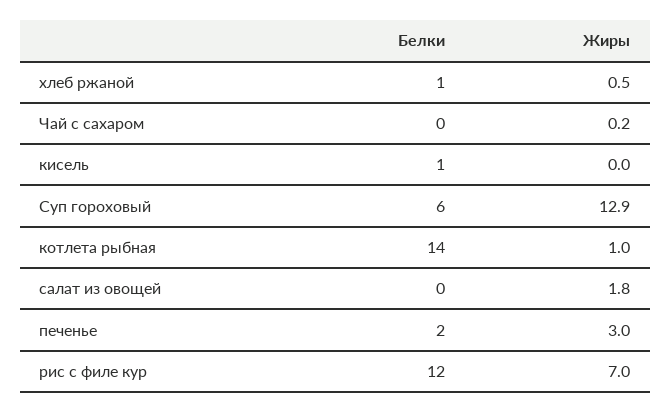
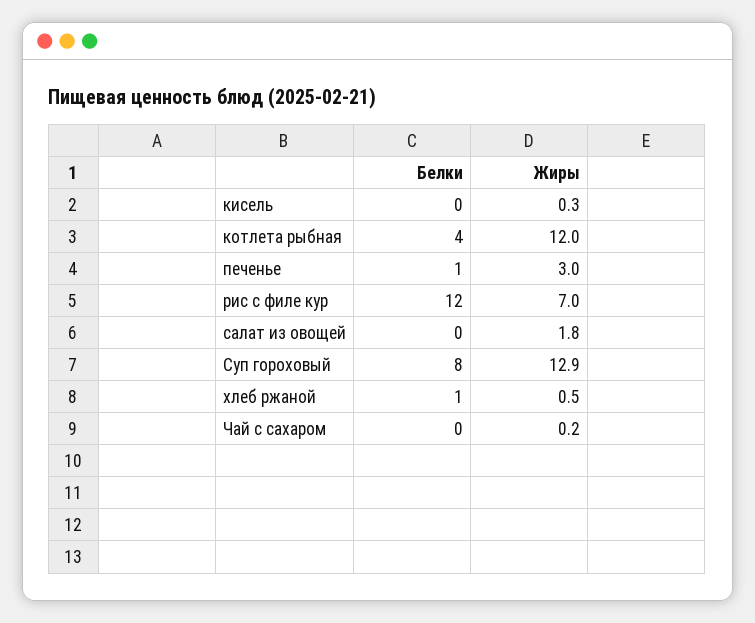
Белки, кисель: 1 -> 0
Жиры, кисель: 0 -> 0.3
Белки, Суп гороховый: 6 -> 8
Белки, котлета рыбная: 14 -> 4
Жиры, котлета рыбная: 1 -> 12
Белки, печенье: 2 -> 1

